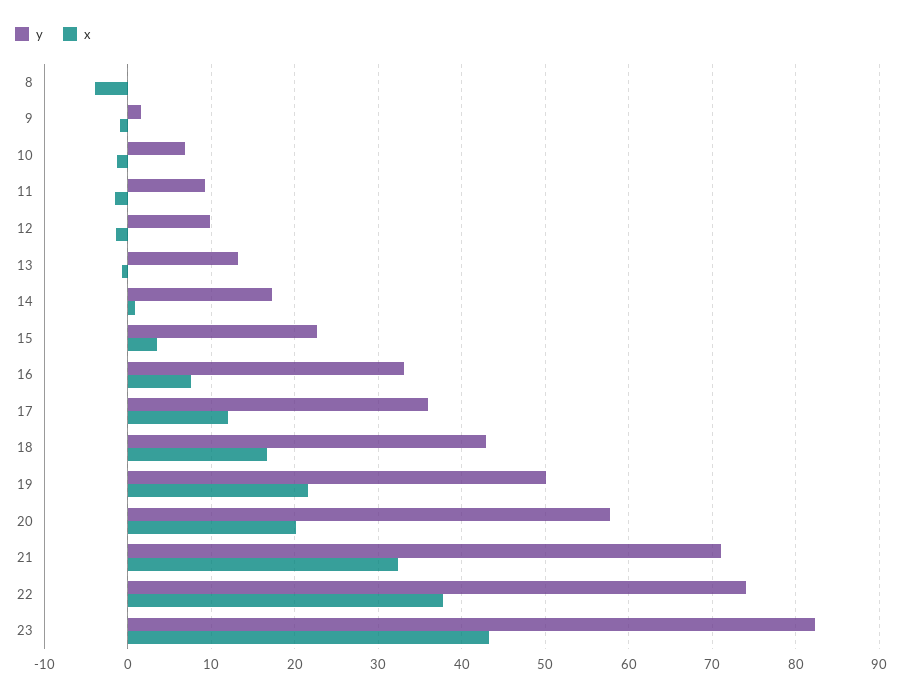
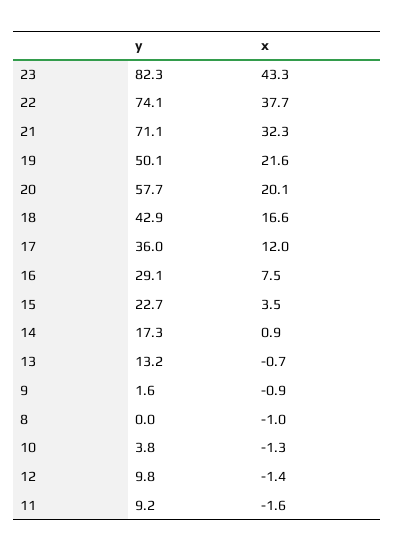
x, 8: -4 -> -1
y, 10: 7 -> 3.8
y, 16: 33 -> 29.1

